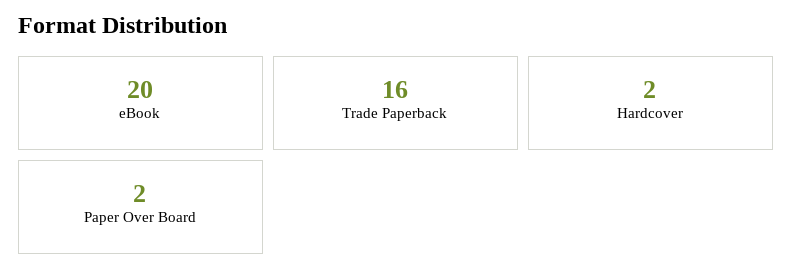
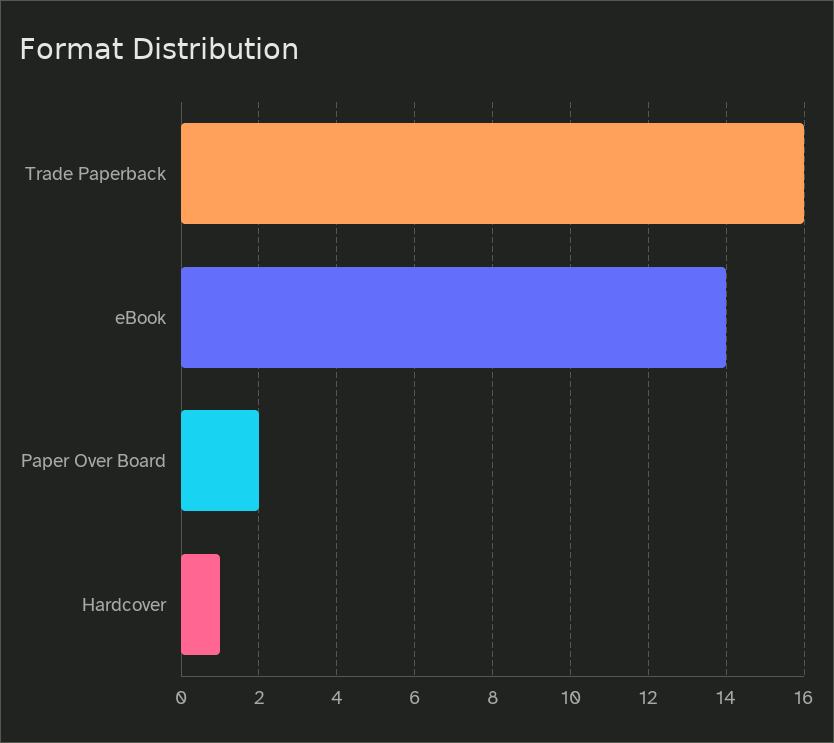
eBook: 20 -> 14
Hardcover: 2 -> 1

